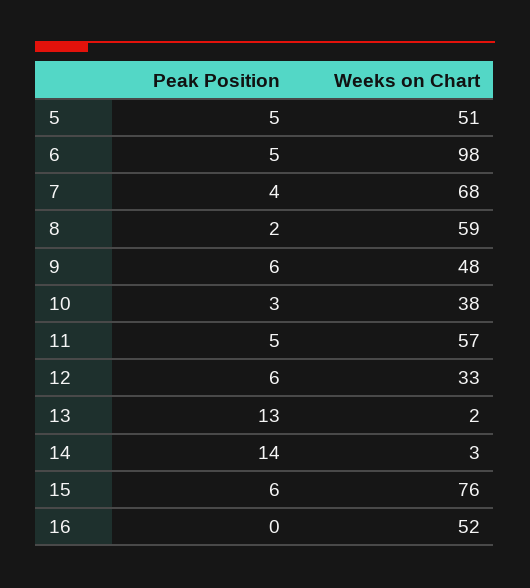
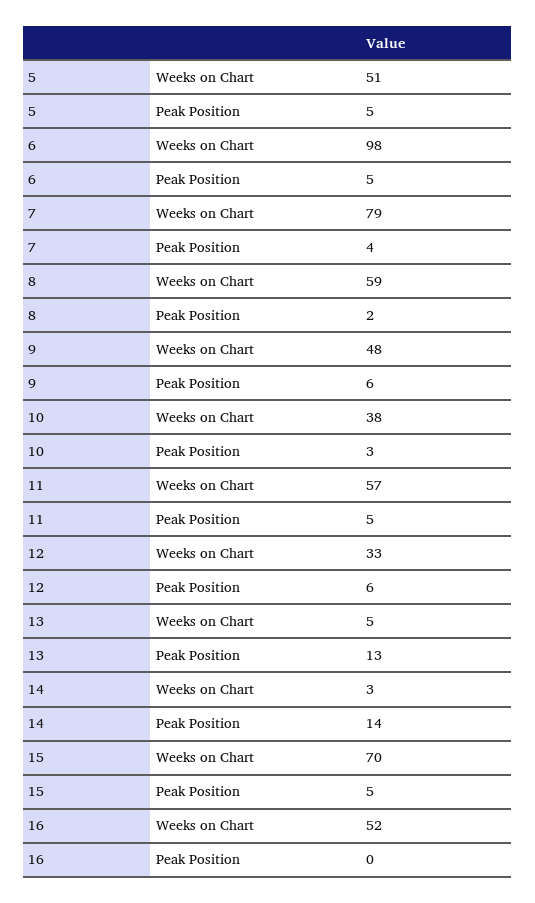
Weeks on Chart, 7: 68 -> 79
Weeks on Chart, 13: 2 -> 5
Peak Position, 15: 6 -> 5
Weeks on Chart, 15: 76 -> 70

